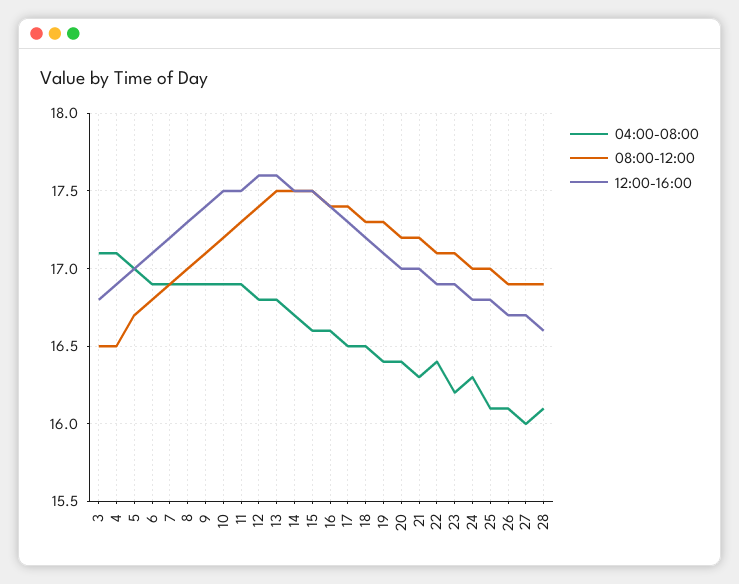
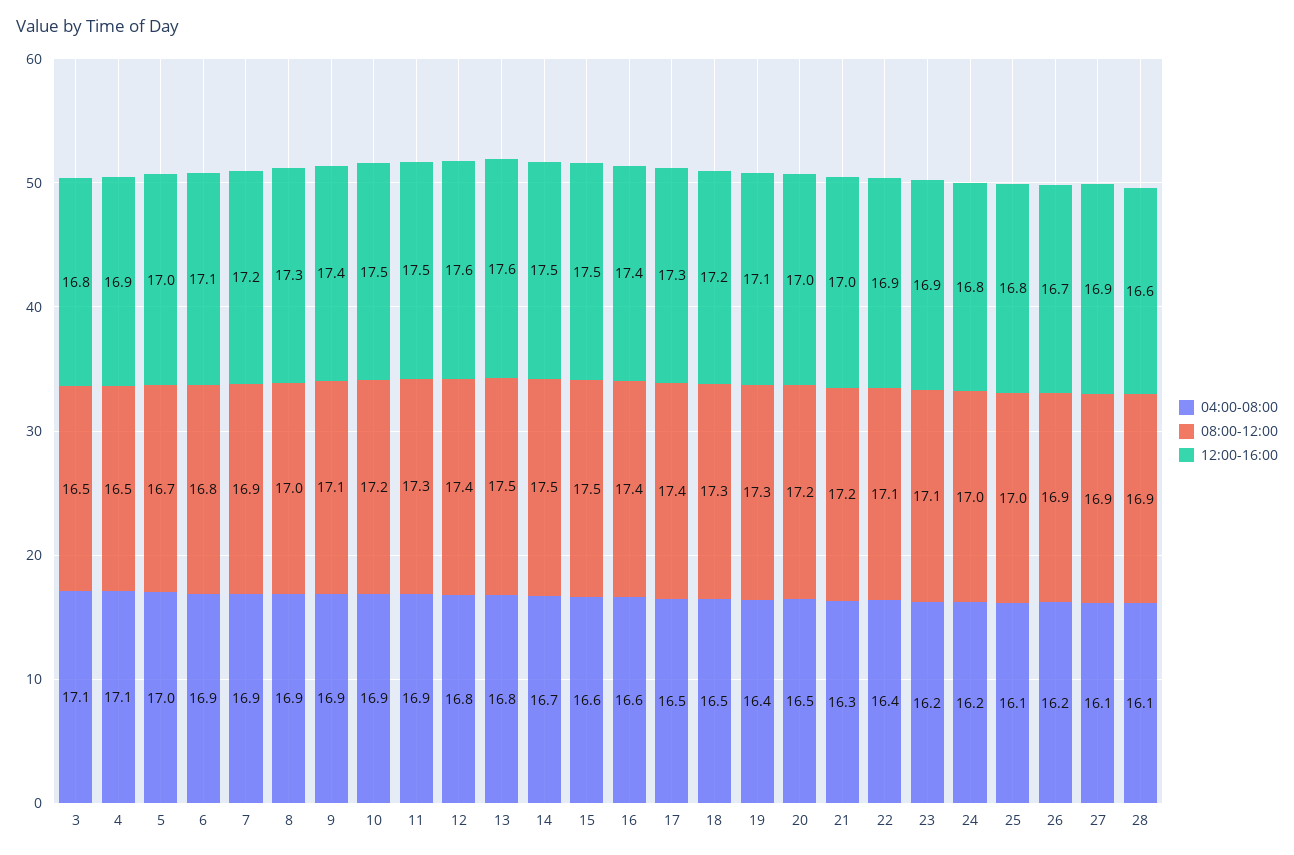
04:00-08:00, 20: 16.4 -> 16.5
04:00-08:00, 24: 16.3 -> 16.2
04:00-08:00, 26: 16.1 -> 16.2
04:00-08:00, 27: 16 -> 16.1
12:00-16:00, 27: 16.7 -> 16.9

